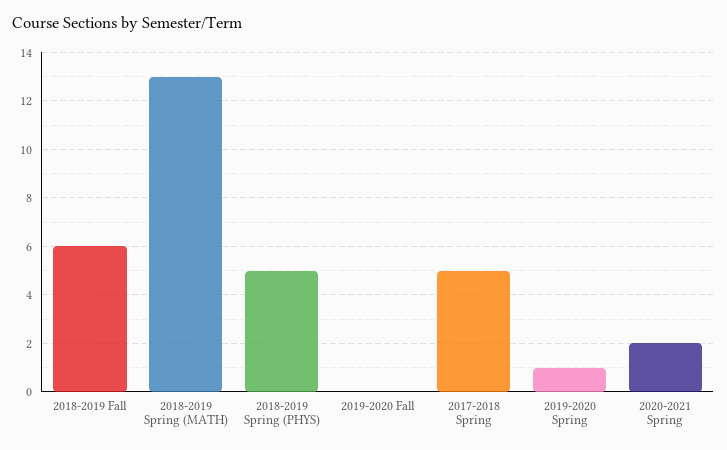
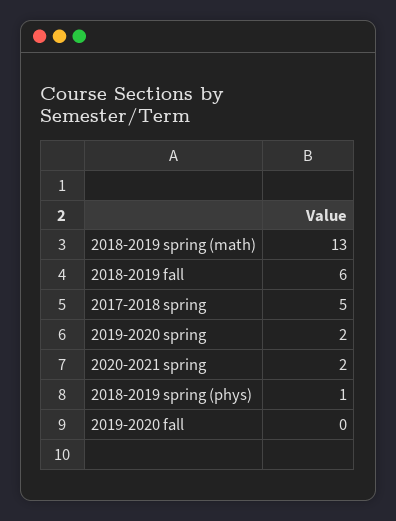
2018-2019 Spring (PHYS): 5 -> 1
2019-2020 Spring: 1 -> 2

